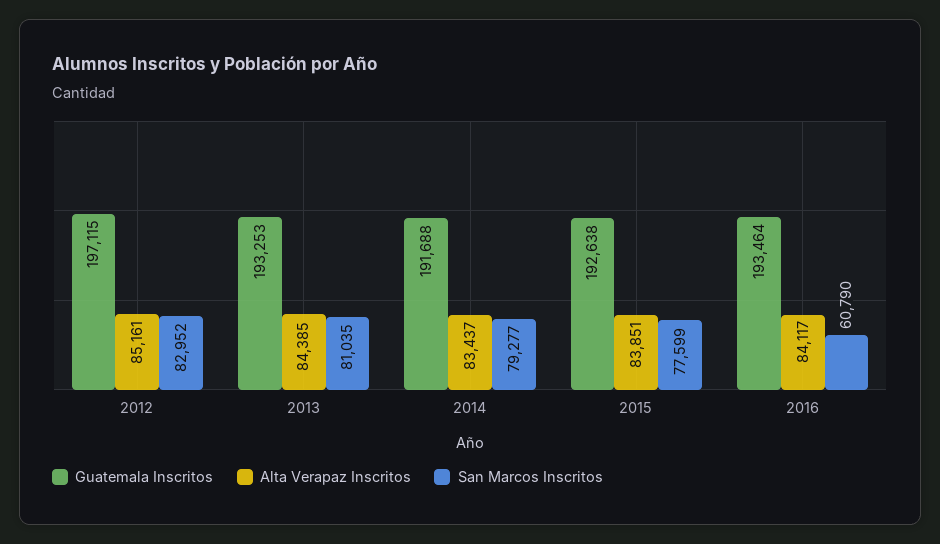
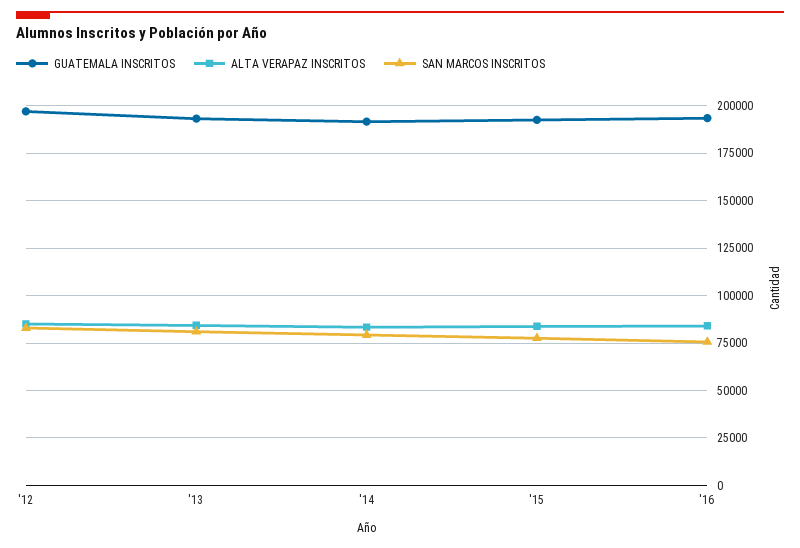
San Marcos Inscritos, 2016: 60790 -> 75000

